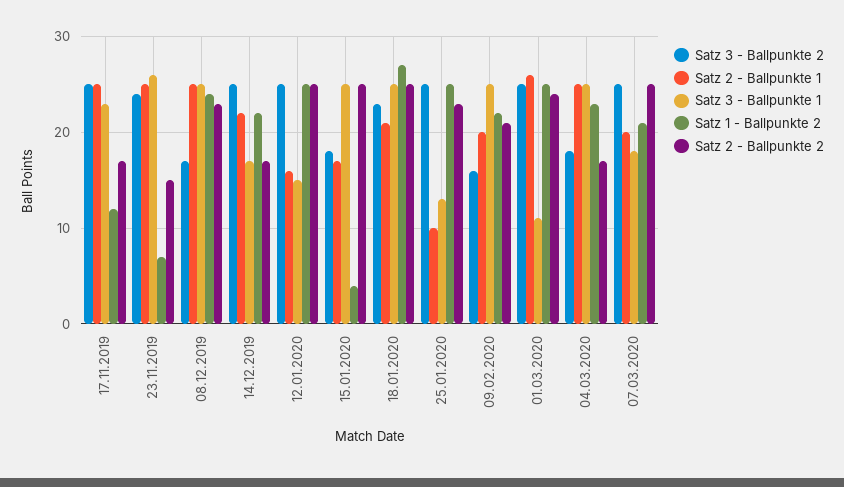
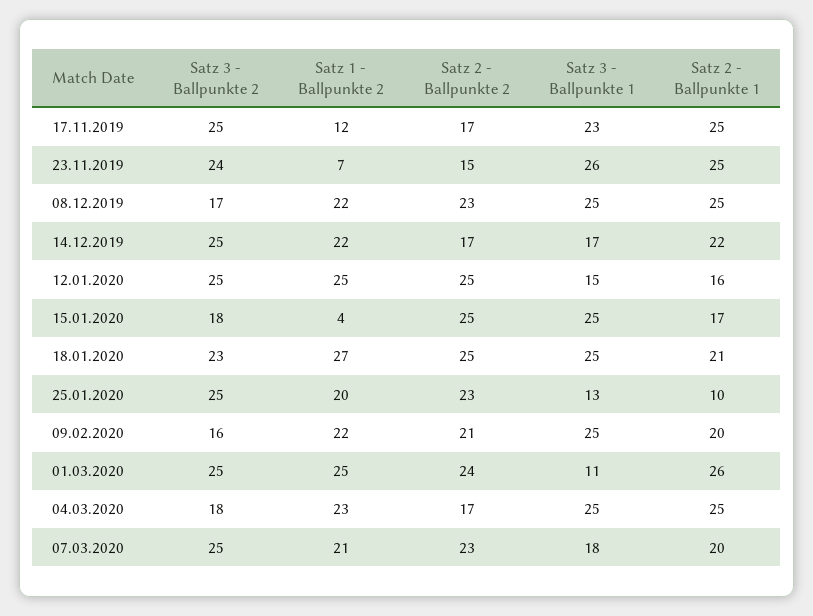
Satz 1 - Ballpunkte 2, 08.12.2019: 24 -> 22
Satz 1 - Ballpunkte 2, 25.01.2020: 25 -> 20
Satz 2 - Ballpunkte 2, 07.03.2020: 25 -> 23

